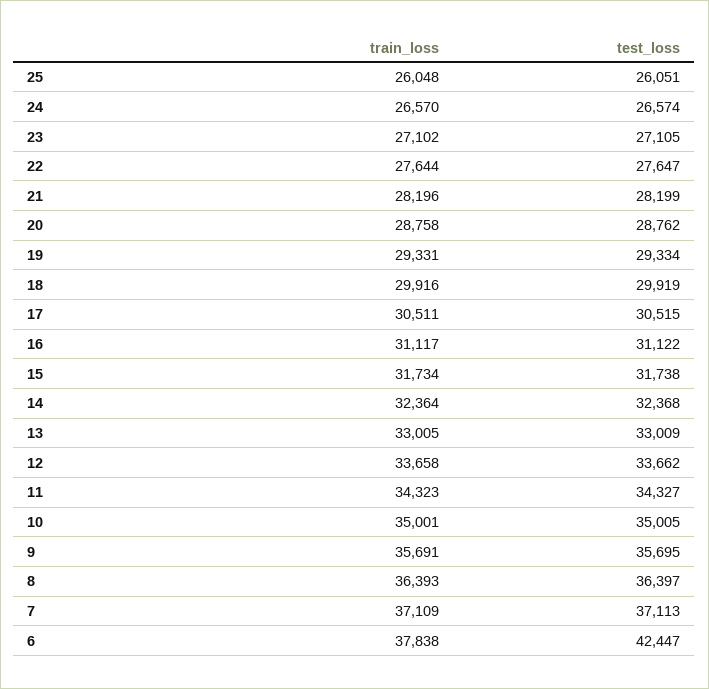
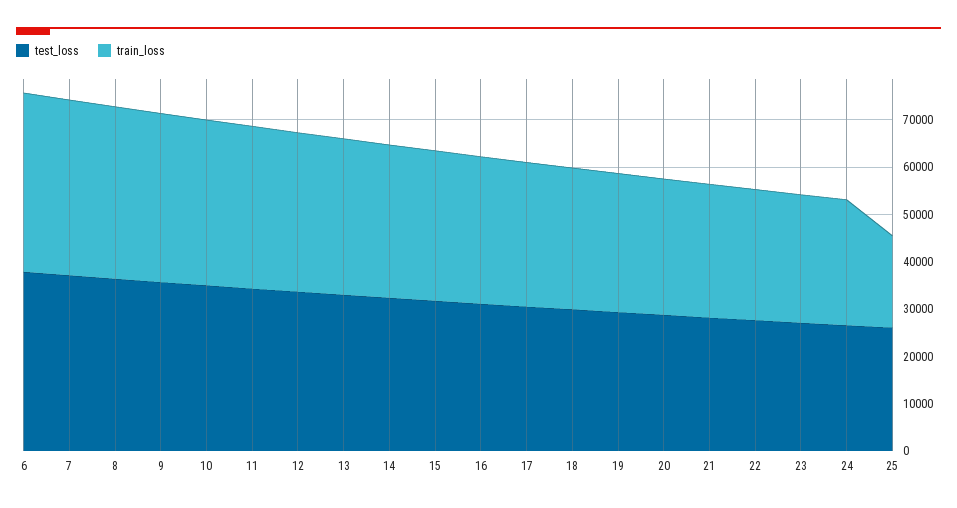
train_loss, 25: 26048 -> 20000
test_loss, 6: 42447 -> 38000

